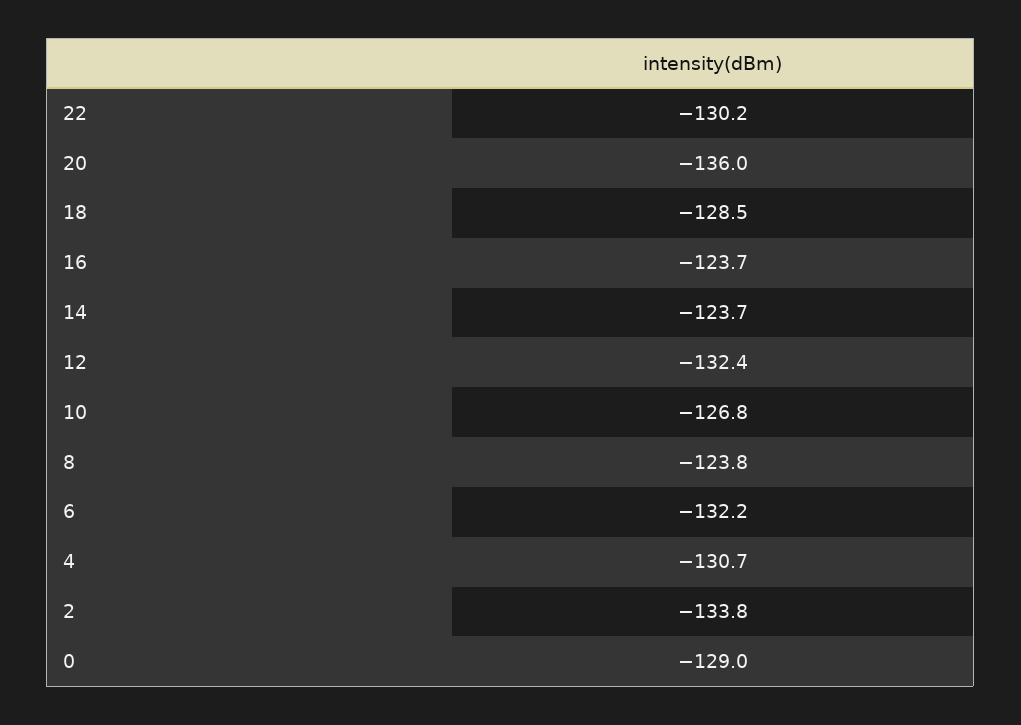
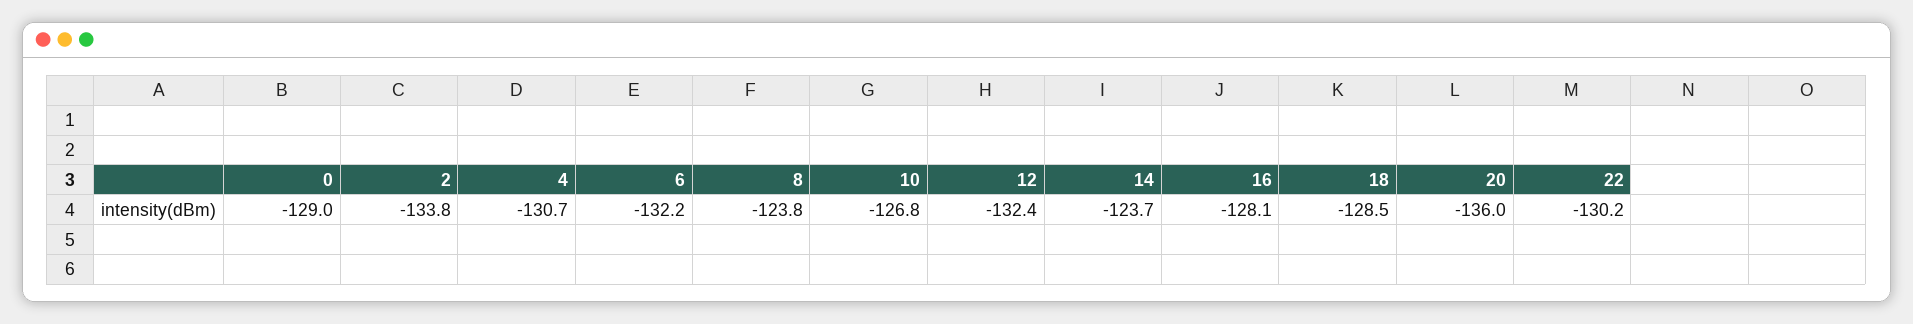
16: -123.7 -> -128.1

